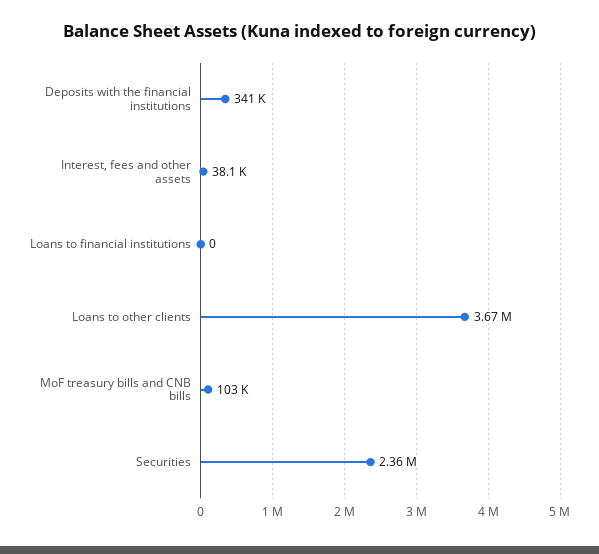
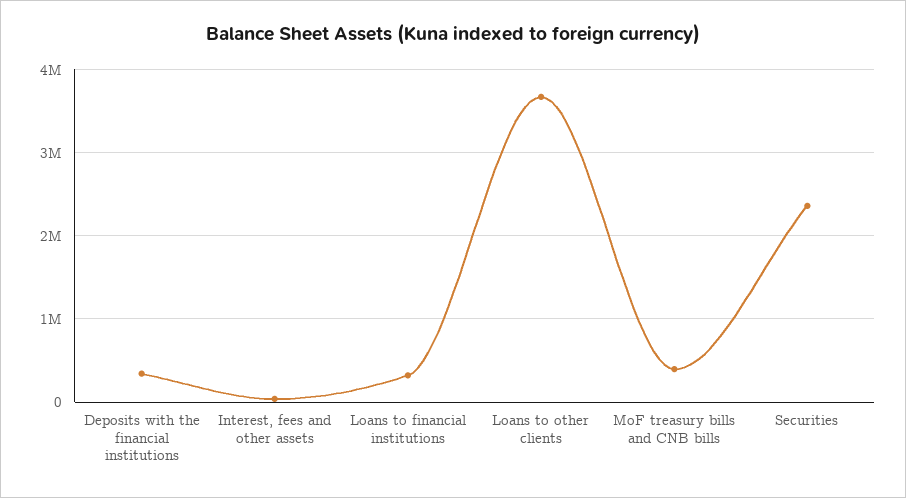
Loans to financial institutions: 0 -> 300000
MoF treasury bills and CNB bills: 103000 -> 400000

